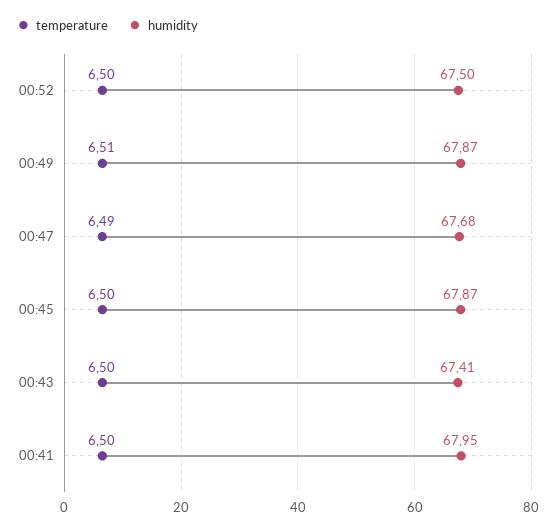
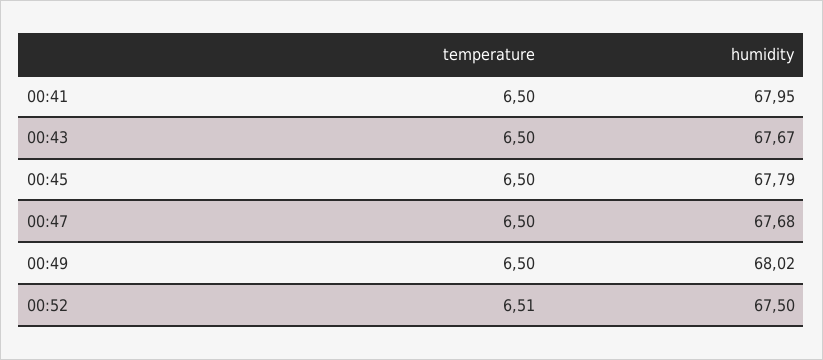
temperature, 00:52: 6.5 -> 6.51
temperature, 00:49: 6.51 -> 6.5
humidity, 00:49: 67.87 -> 68.02
temperature, 00:47: 6.49 -> 6.5
humidity, 00:45: 67.87 -> 67.79
humidity, 00:43: 67.41 -> 67.67

